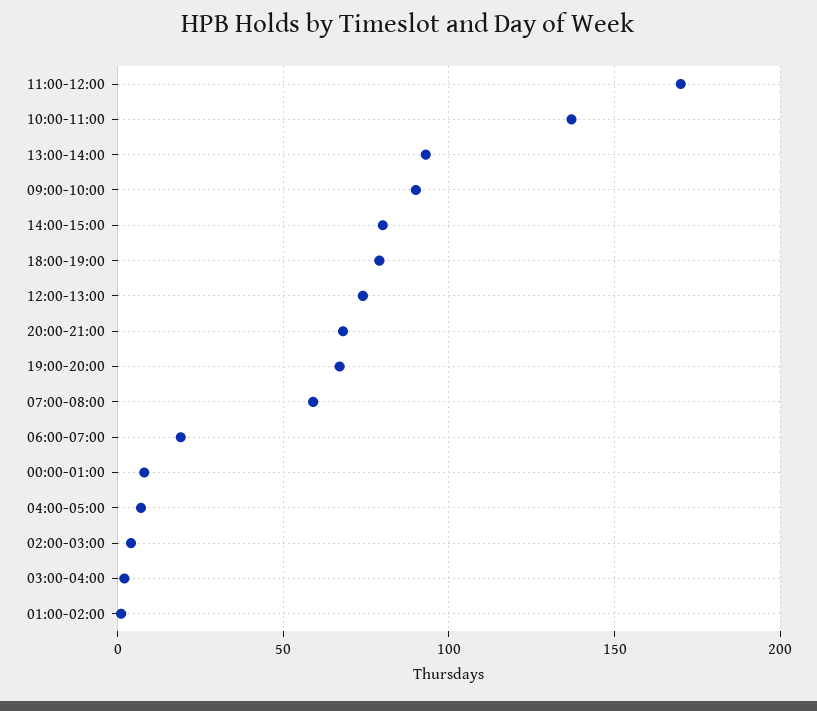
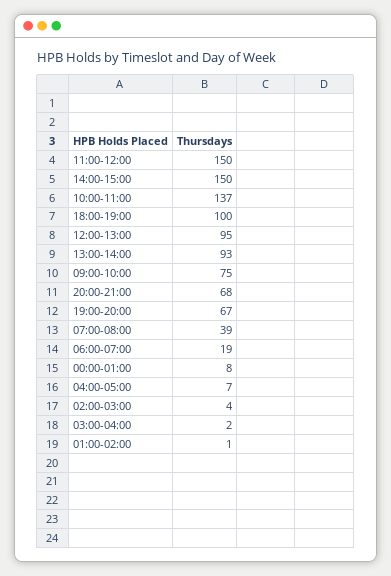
11:00-12:00: 170 -> 150
09:00-10:00: 90 -> 75
14:00-15:00: 80 -> 150
18:00-19:00: 80 -> 100
12:00-13:00: 75 -> 95
07:00-08:00: 60 -> 39

